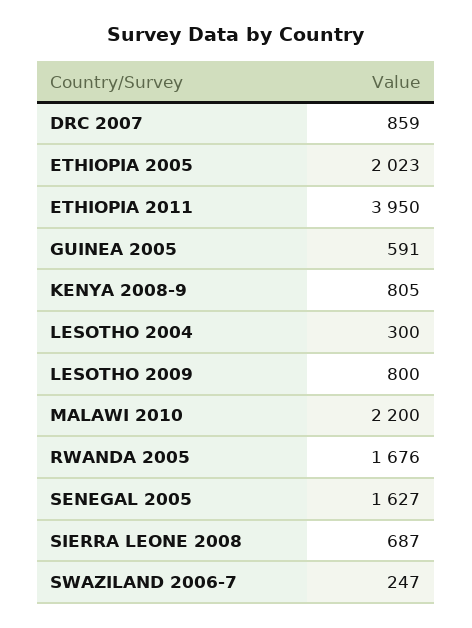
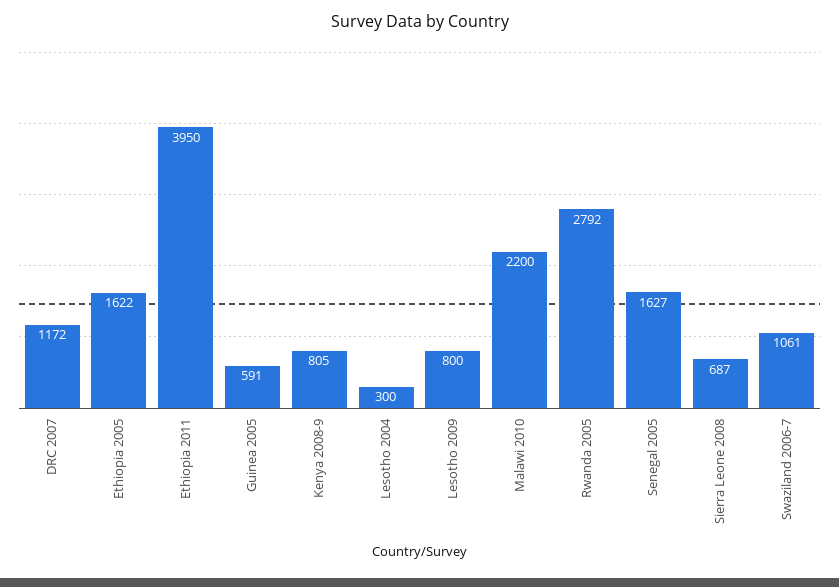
DRC 2007: 859 -> 1172
ETHIOPIA 2005: 2023 -> 1622
RWANDA 2005: 1676 -> 2792
SWAZILAND 2006-7: 247 -> 1061

